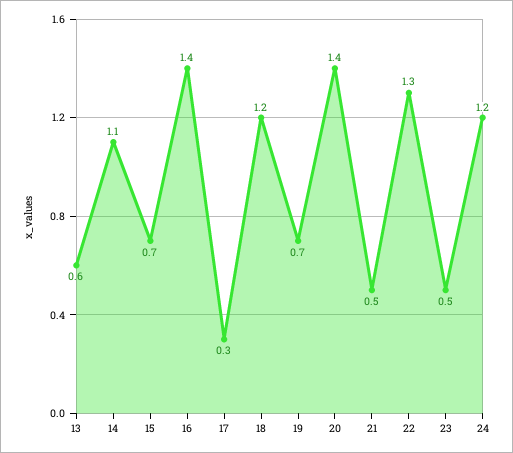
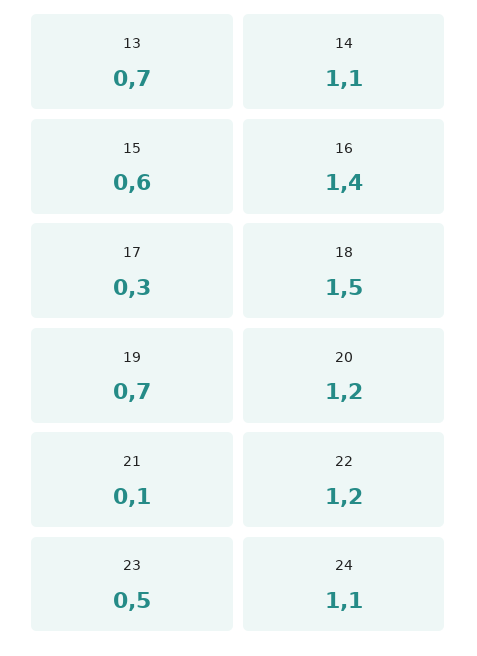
13: 0.6 -> 0.7
15: 0.7 -> 0.6
18: 1.2 -> 1.5
20: 1.4 -> 1.2
21: 0.5 -> 0.1
22: 1.3 -> 1.2
24: 1.2 -> 1.1

